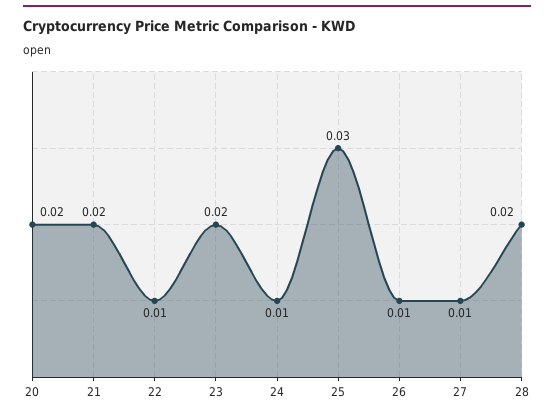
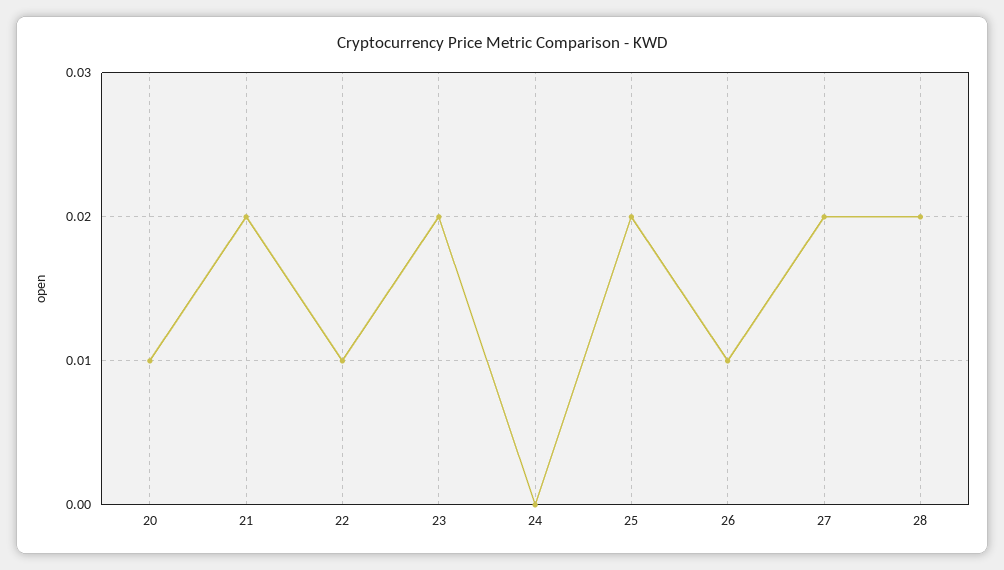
20: 0.02 -> 0.01
24: 0.01 -> 0
25: 0.03 -> 0.02
27: 0.01 -> 0.02

